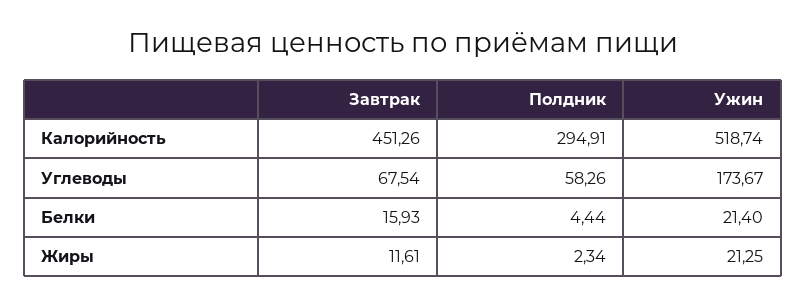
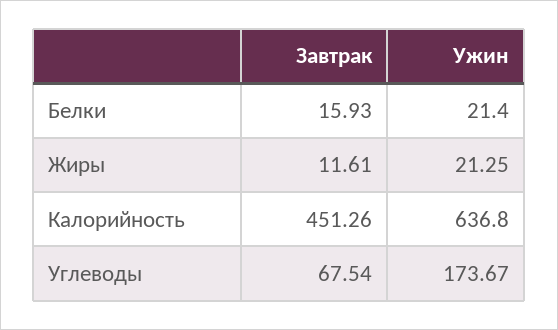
Полдник, Калорийность: 294.91 -> none
Ужин, Калорийность: 518.74 -> 636.8
Полдник, Углеводы: 58.26 -> none
Полдник, Белки: 4.44 -> none
Полдник, Жиры: 2.34 -> none

